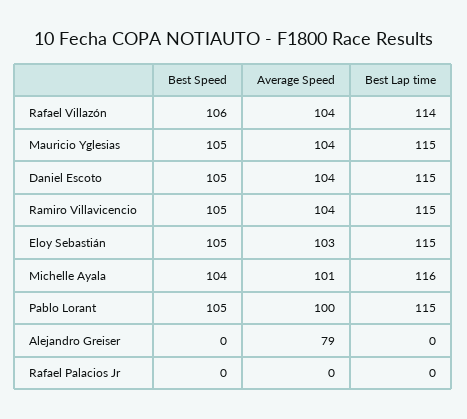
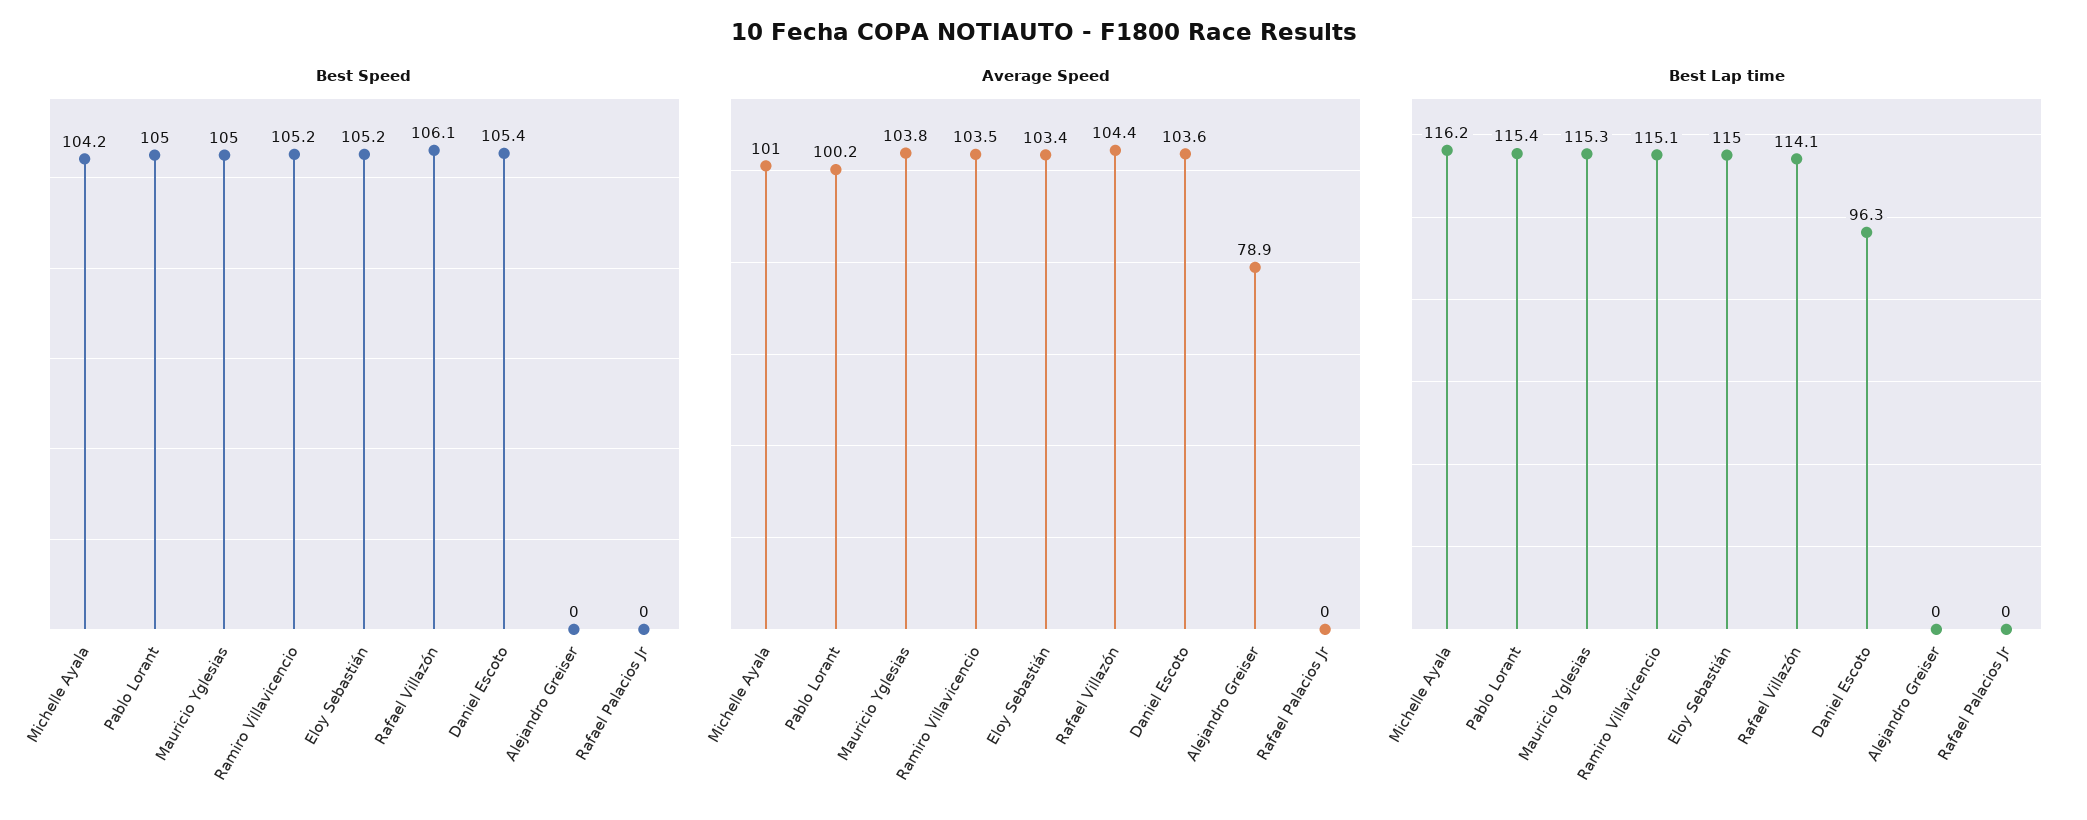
Best Lap time, Daniel Escoto: 115 -> 96.3

